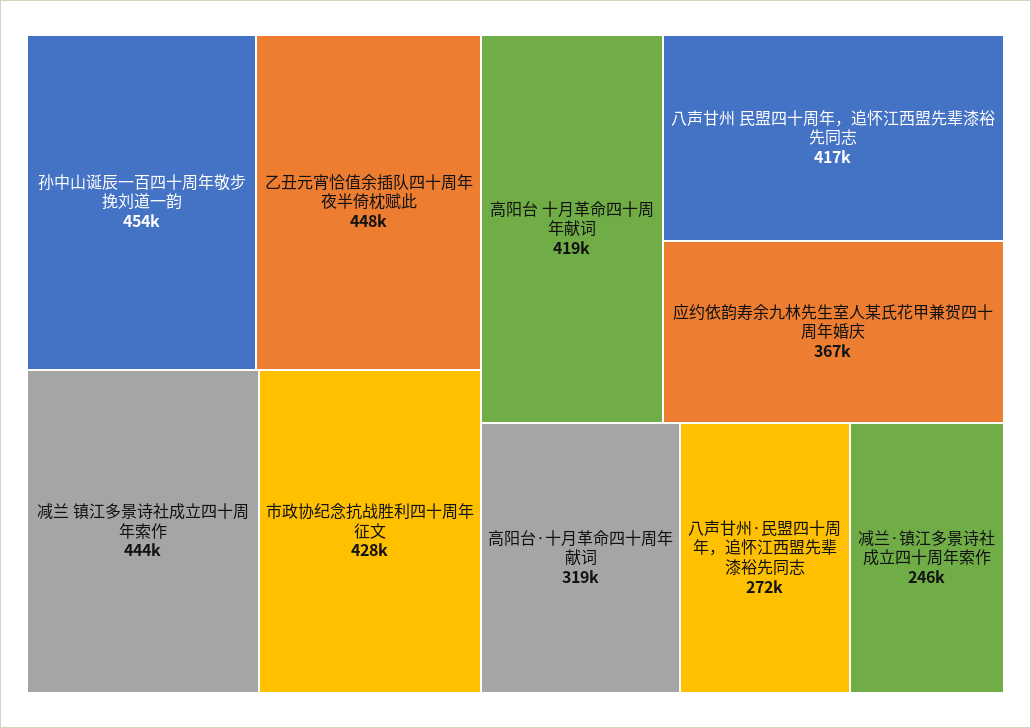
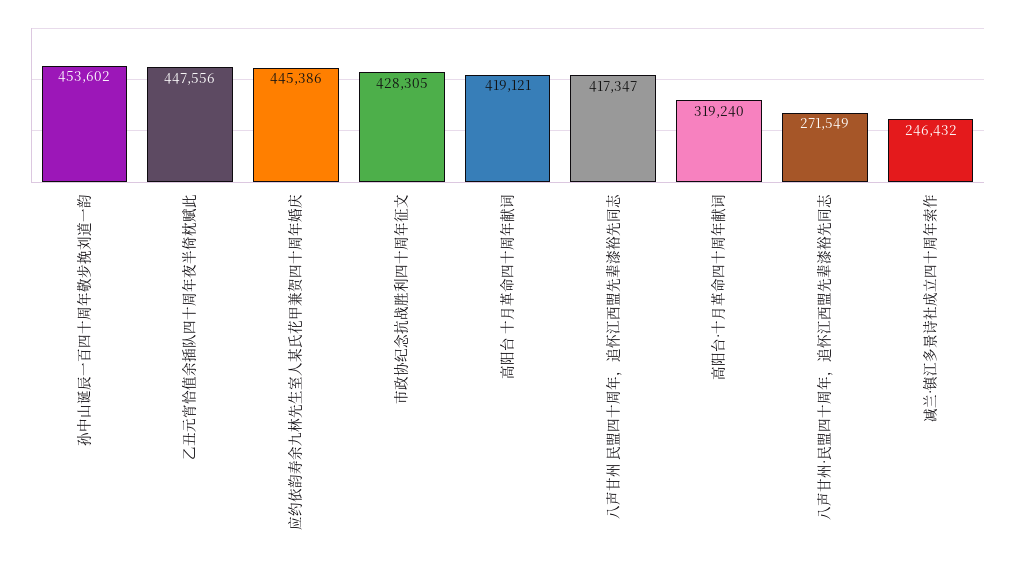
减兰 镇江多景诗社成立四十周年索作: 444000 -> none
应约依韵寿余九林先生室人某氏花甲兼贺四十周年婚庆: 367000 -> 445386

